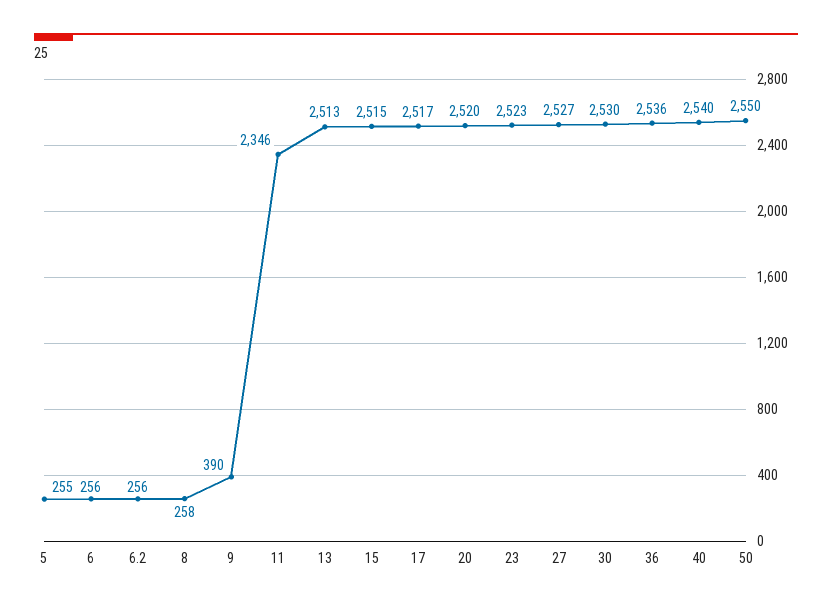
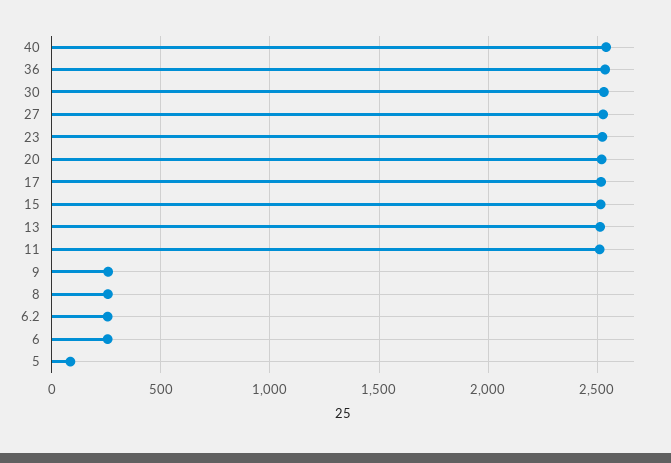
5: 255 -> 100
9: 390 -> 250
11: 2346 -> 2500
50: 2550 -> none

